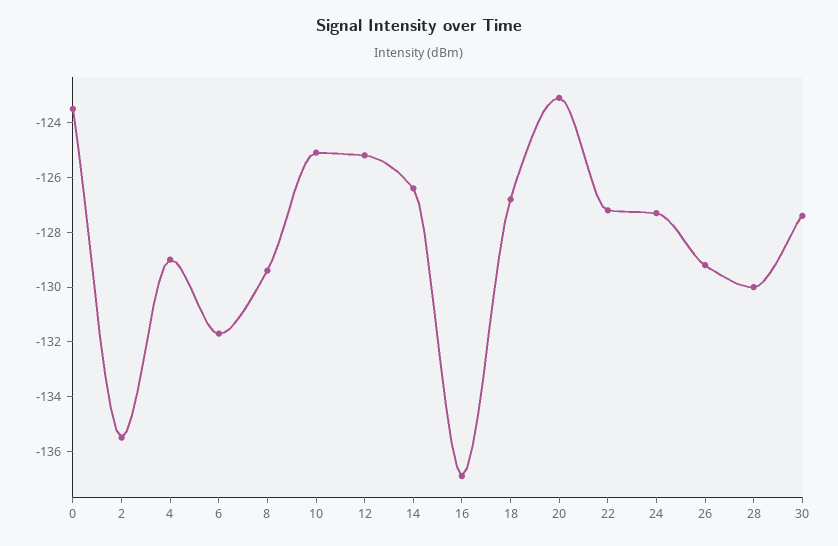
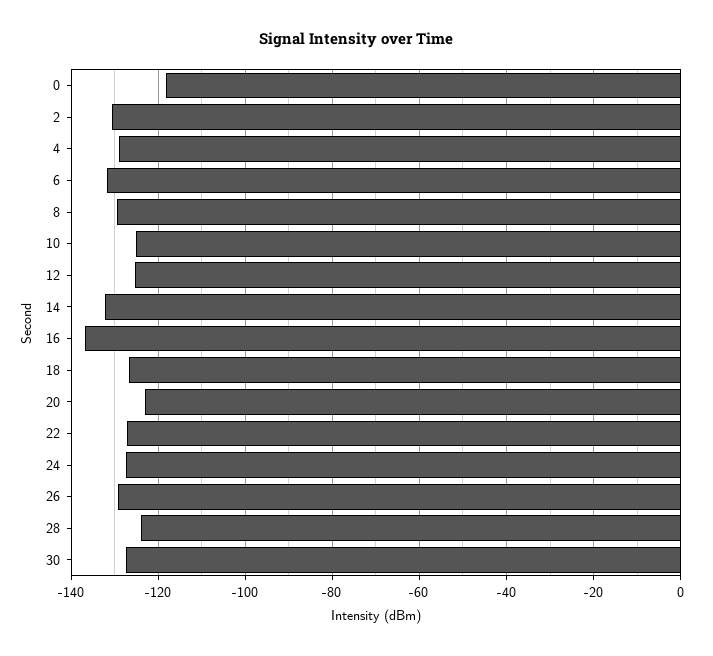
0: -123.5 -> -118
2: -135.5 -> -130
14: -126.5 -> -132
28: -130 -> -124

